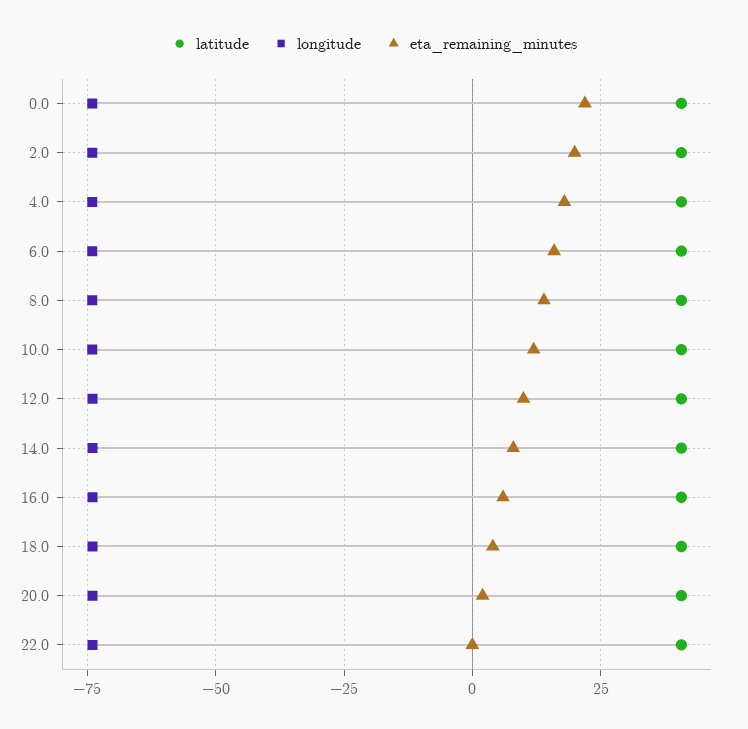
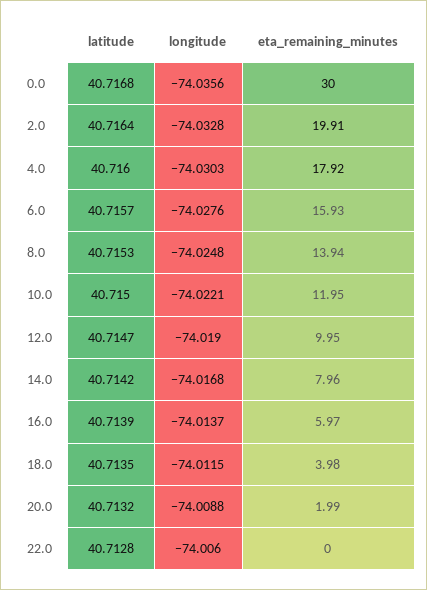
eta_remaining_minutes, 0.0: 22.5 -> 30

